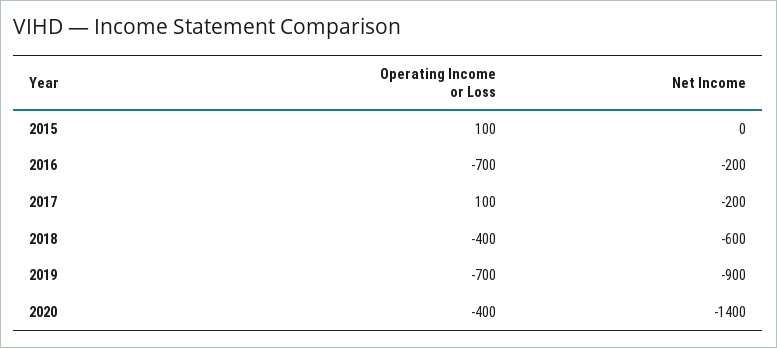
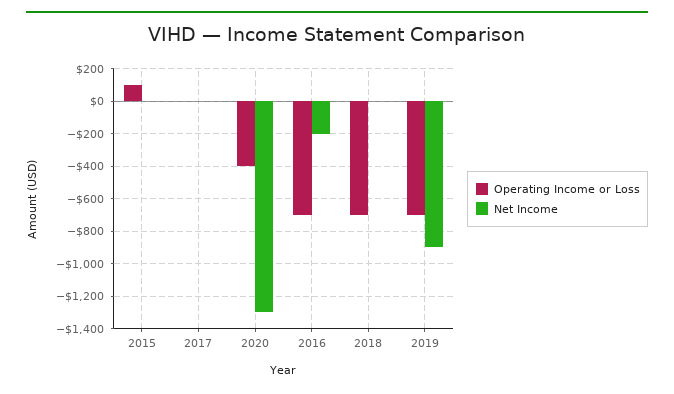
Operating Income or Loss, 2017: 100 -> 0
Net Income, 2017: -200 -> 0
Operating Income or Loss, 2018: -400 -> -700
Net Income, 2018: -600 -> 0
Net Income, 2020: -1400 -> -1300

